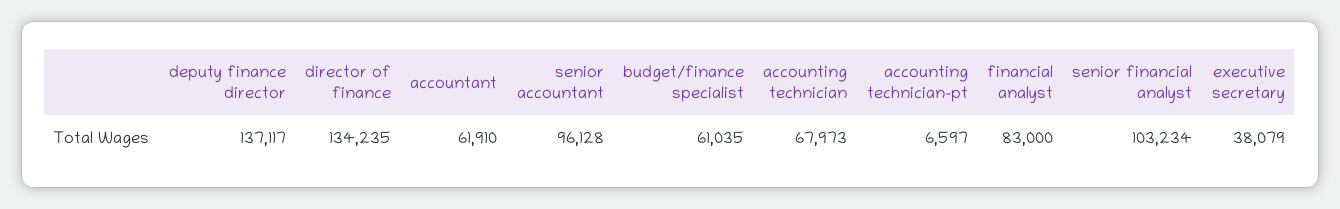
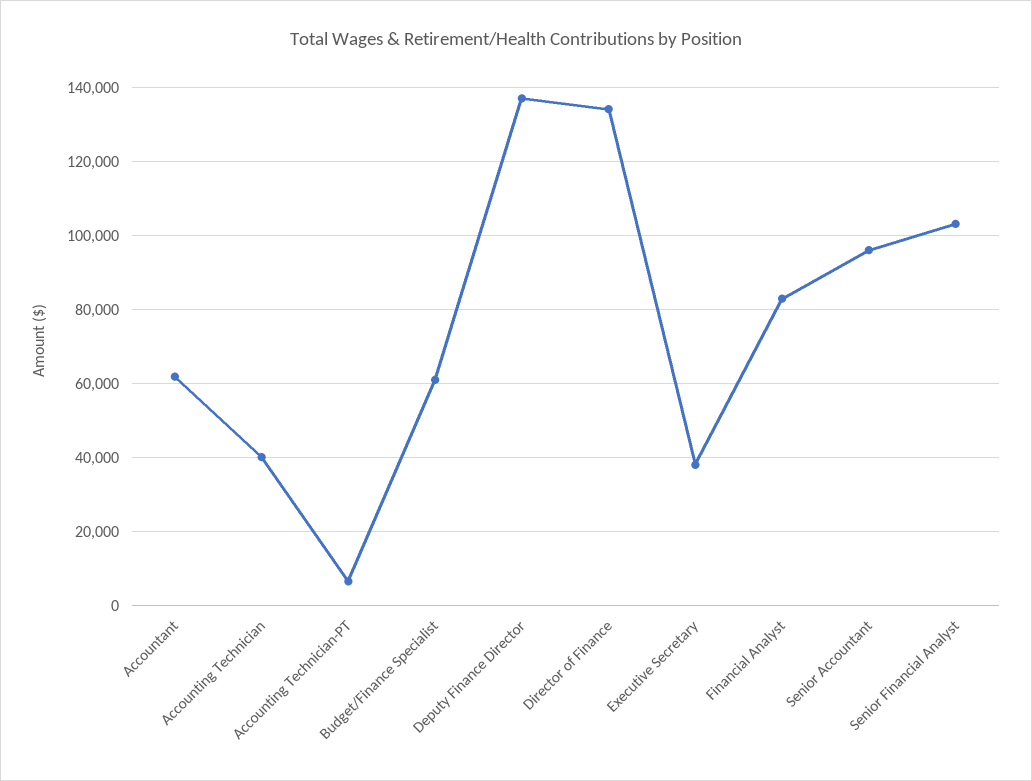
accounting technician: 67973 -> 40000

